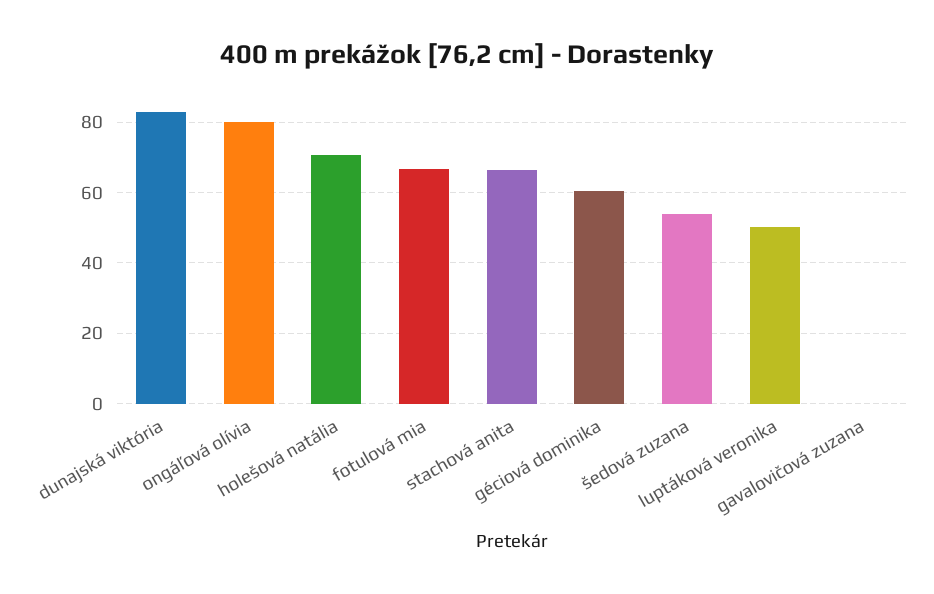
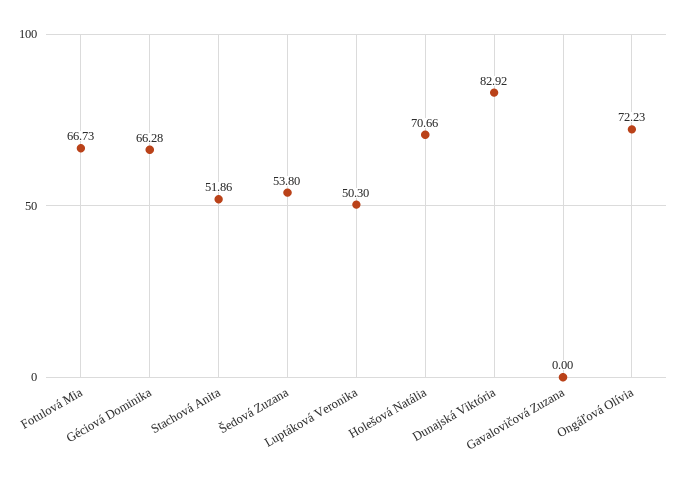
ongáľová olívia: 80 -> 72.23
stachová anita: 66 -> 51.86
géciová dominika: 60 -> 66.28

